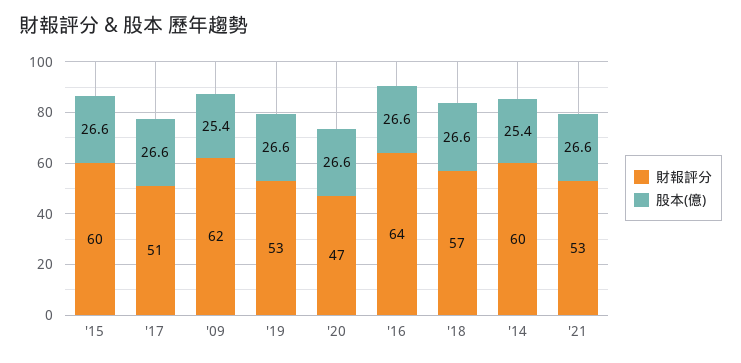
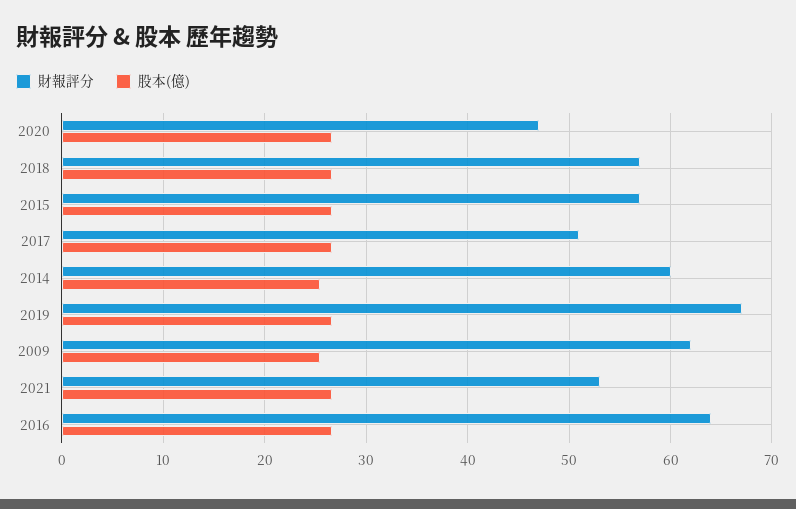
財報評分, '15: 60 -> 57
財報評分, '19: 53 -> 67

